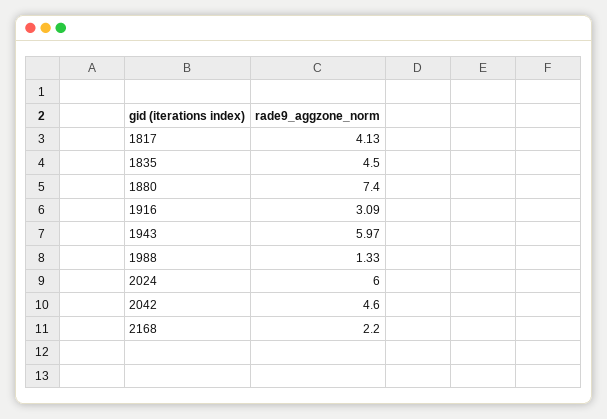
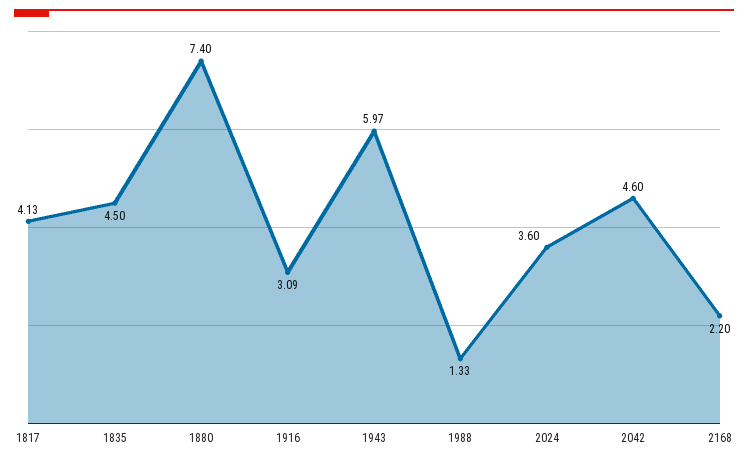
2024: 6 -> 3.6

